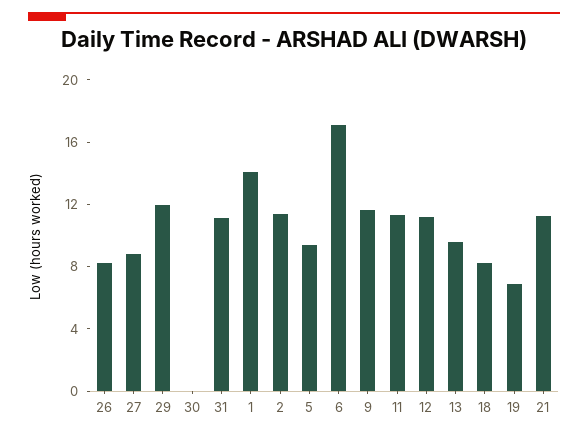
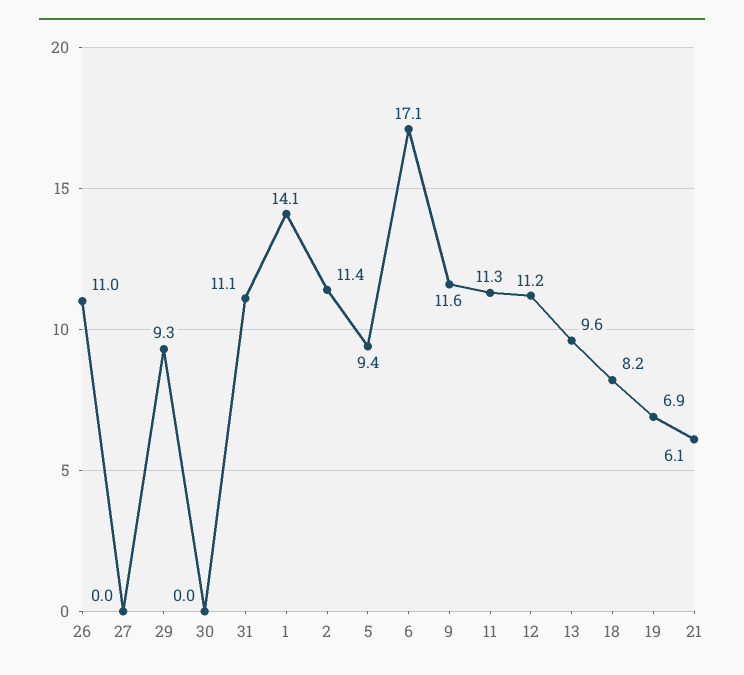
26: 8 -> 11
27: 9 -> 0
29: 12 -> 9.3
21: 11 -> 6.1

